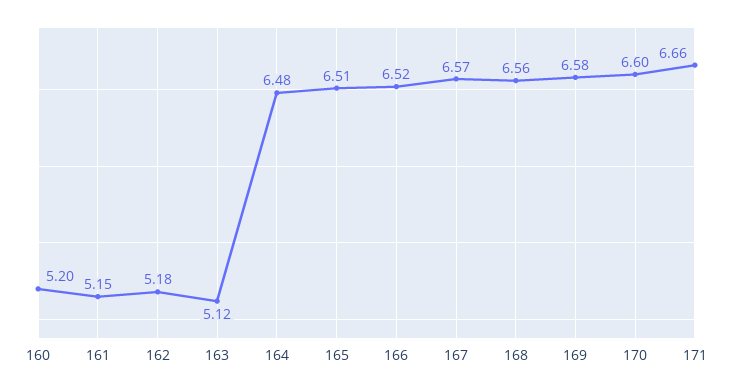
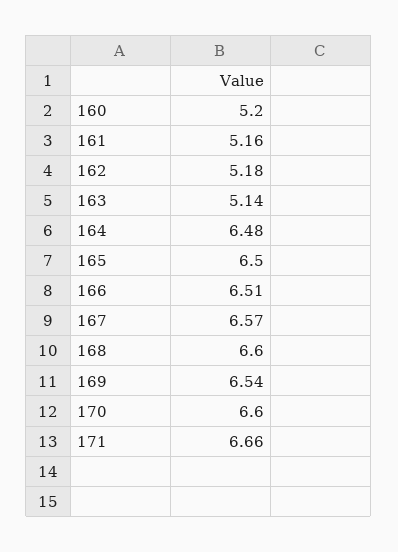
161: 5.15 -> 5.16
163: 5.12 -> 5.14
165: 6.51 -> 6.5
166: 6.52 -> 6.51
168: 6.56 -> 6.6
169: 6.58 -> 6.54

